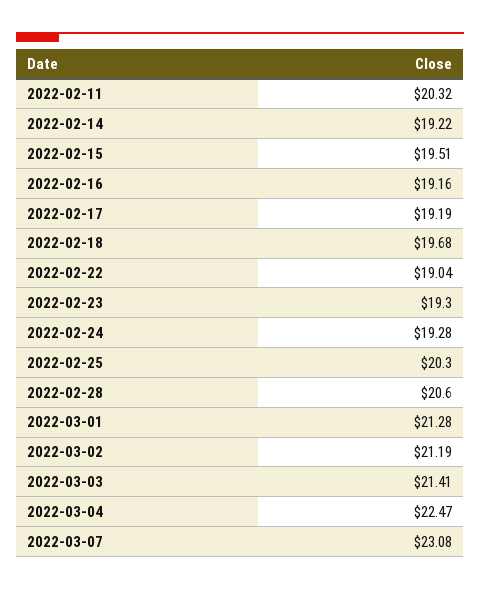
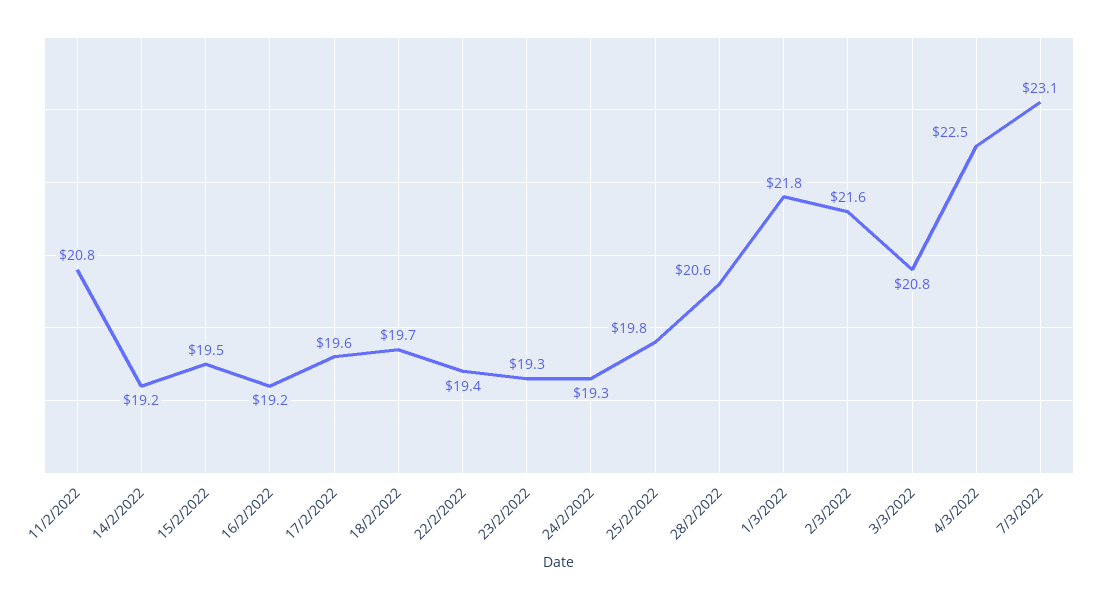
2022-02-11: 20.32 -> 20.8
2022-02-17: 19.19 -> 19.6
2022-02-22: 19.04 -> 19.4
2022-02-25: 20.3 -> 19.8
2022-03-01: 21.28 -> 21.8
2022-03-02: 21.19 -> 21.6
2022-03-03: 21.41 -> 20.8

